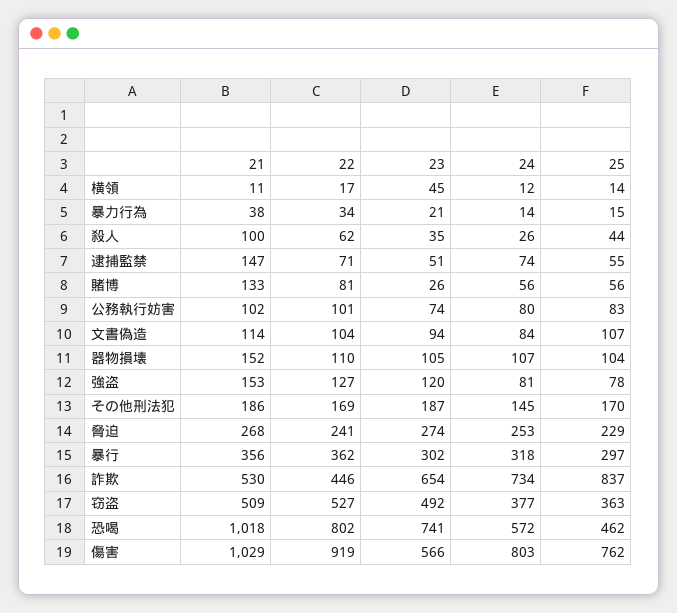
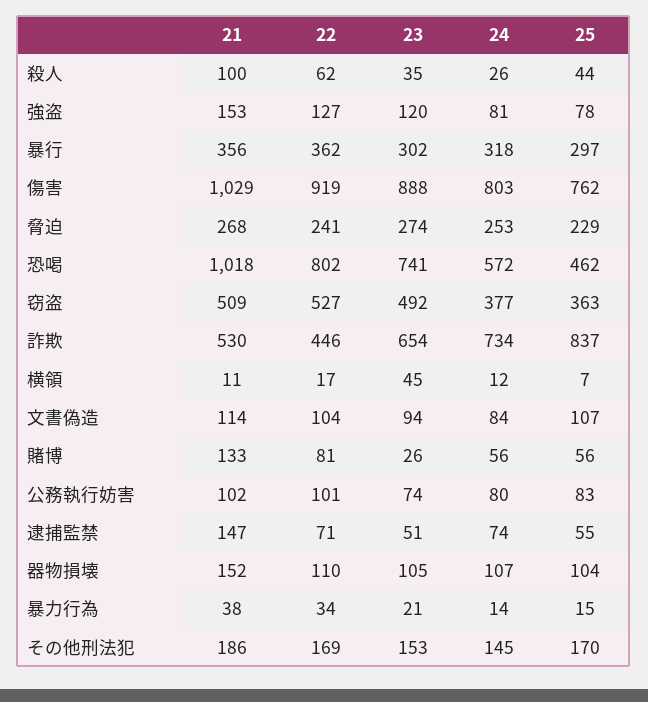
25, 横領: 14 -> 7
23, その他刑法犯: 187 -> 153
23, 傷害: 566 -> 888

